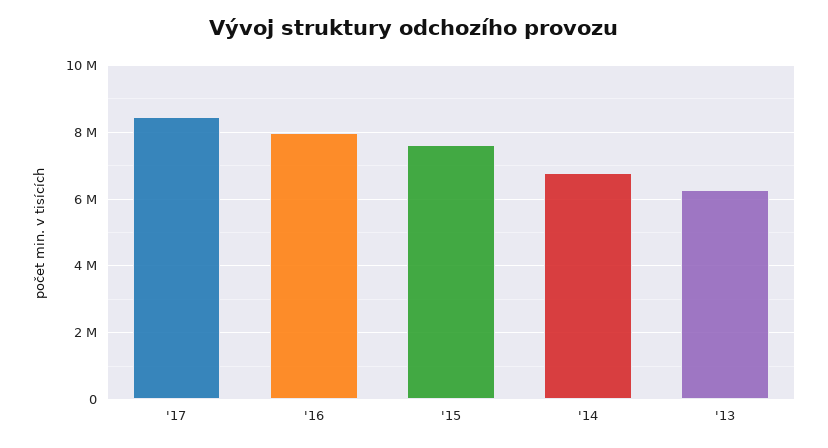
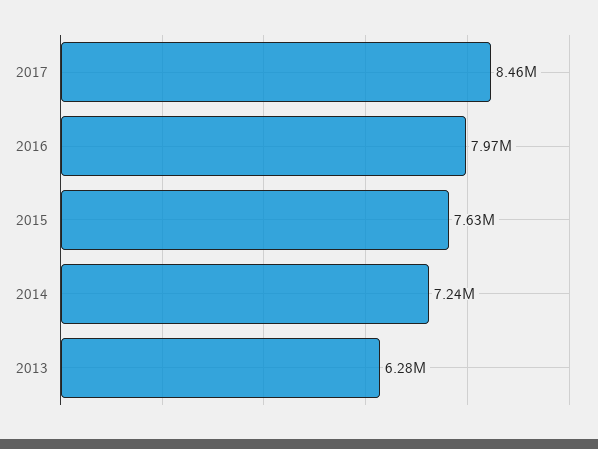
'14: 6800000 -> 7240000

